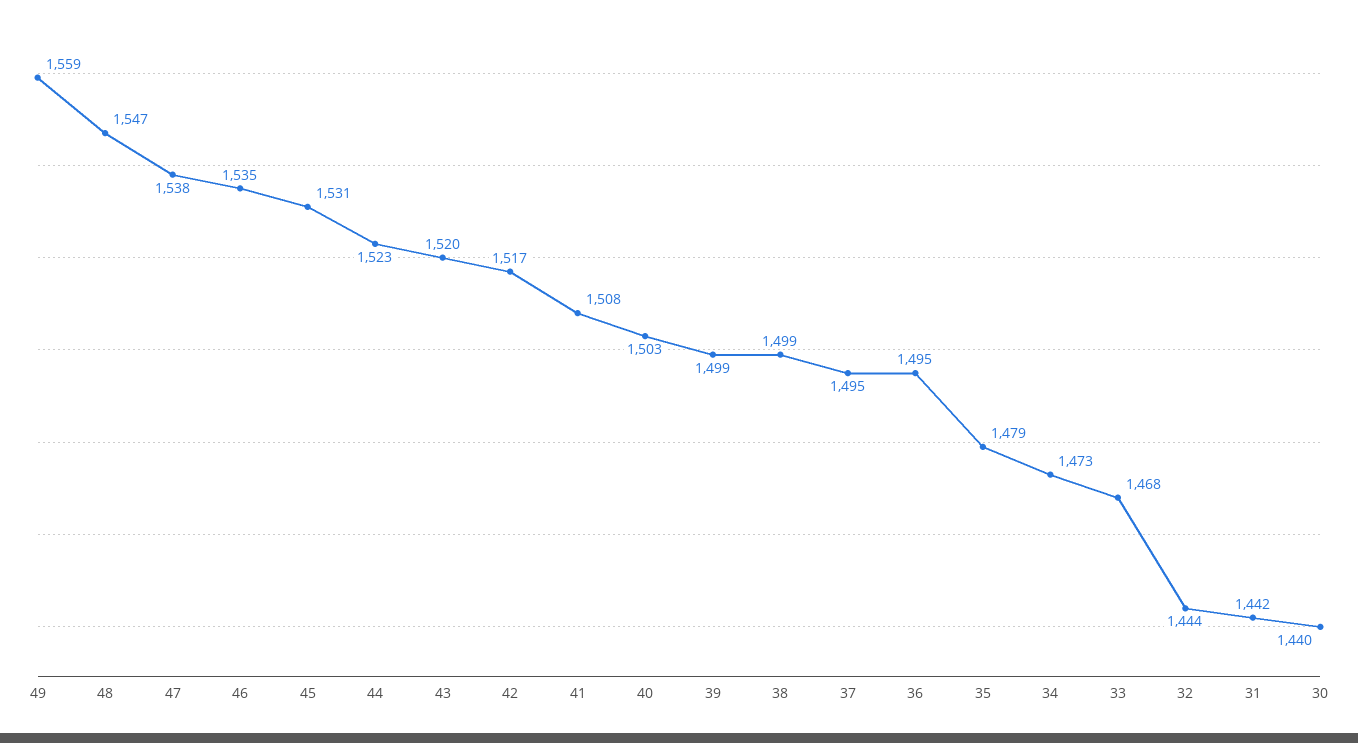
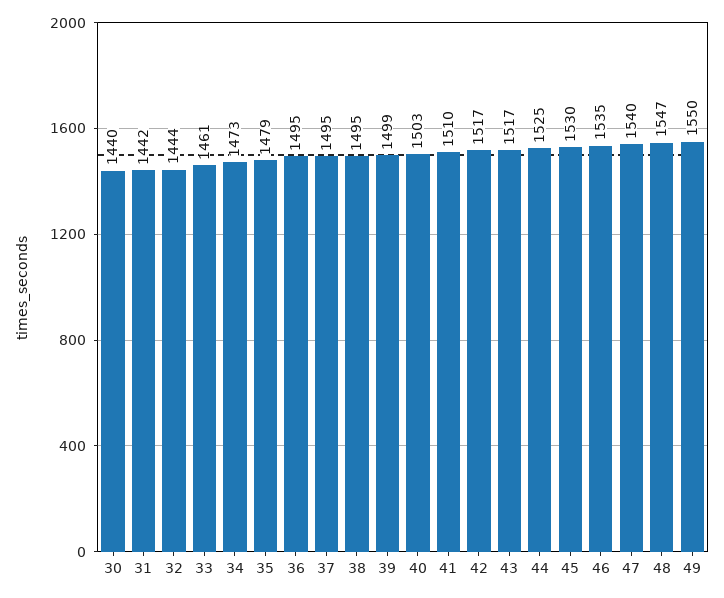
49: 1559 -> 1550
47: 1538 -> 1540
45: 1531 -> 1530
44: 1523 -> 1525
43: 1520 -> 1517
41: 1508 -> 1510
38: 1499 -> 1495
33: 1468 -> 1461

